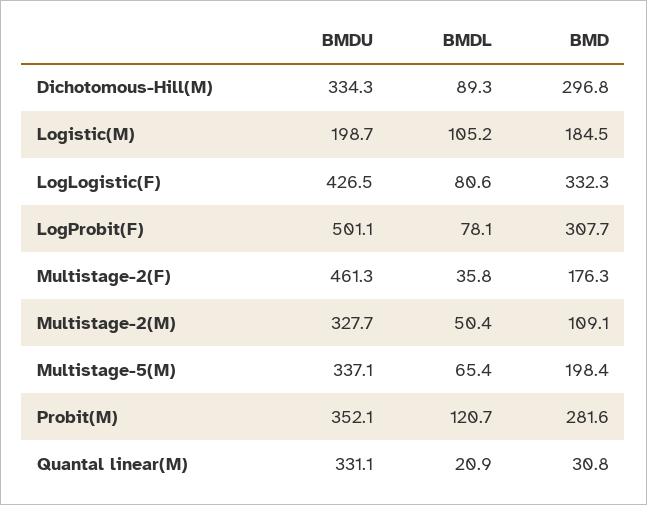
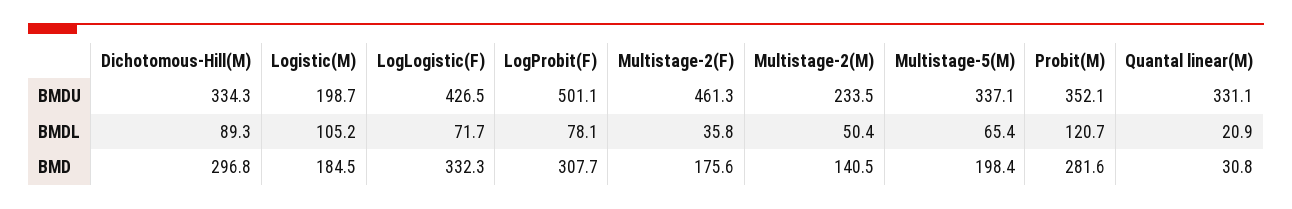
BMDL, LogLogistic(F): 80.6 -> 71.7
BMD, Multistage-2(F): 176.3 -> 175.6
BMDU, Multistage-2(M): 327.7 -> 233.5
BMD, Multistage-2(M): 109.1 -> 140.5

